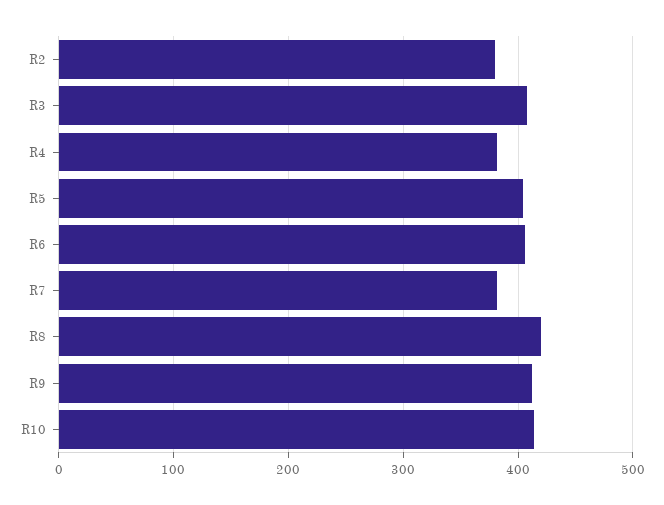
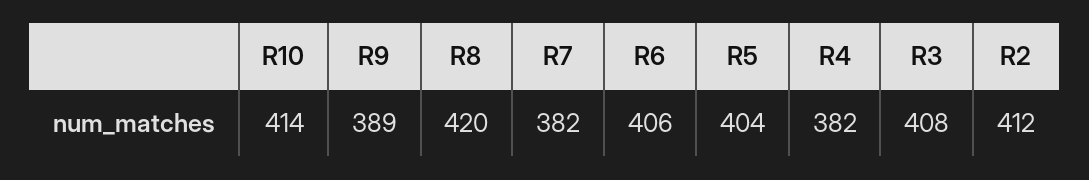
R2: 380 -> 412
R9: 410 -> 389

